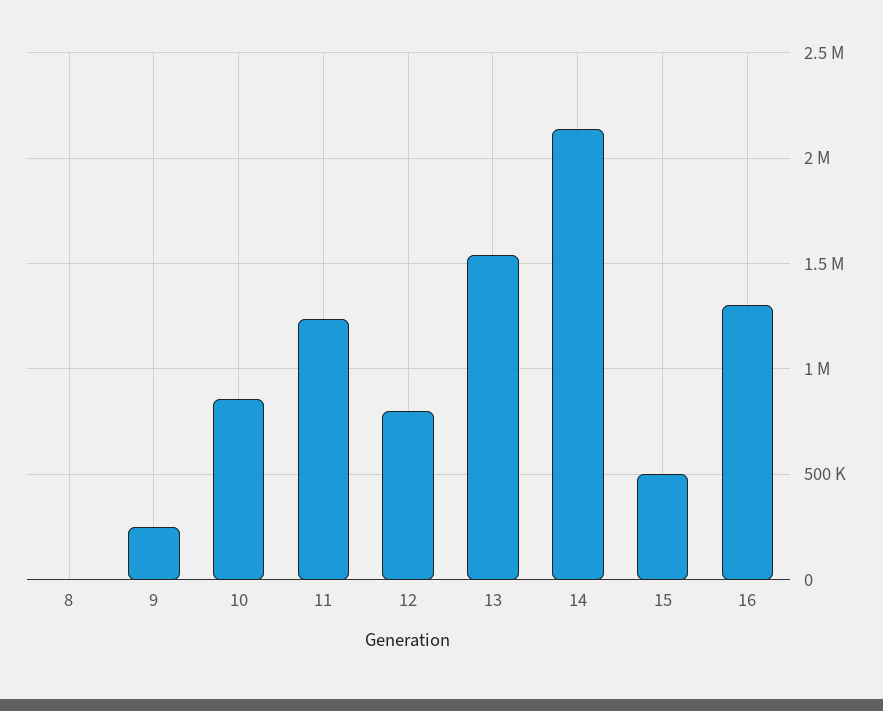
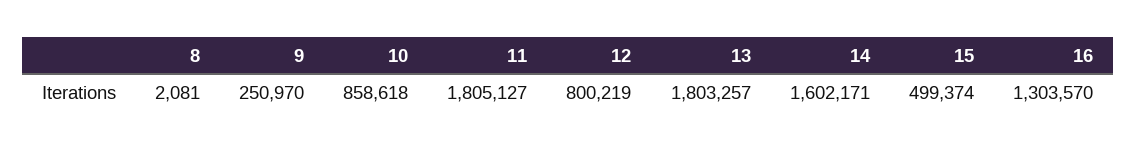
11: 1250000 -> 1805127
13: 1550000 -> 1803257
14: 2150000 -> 1602171

